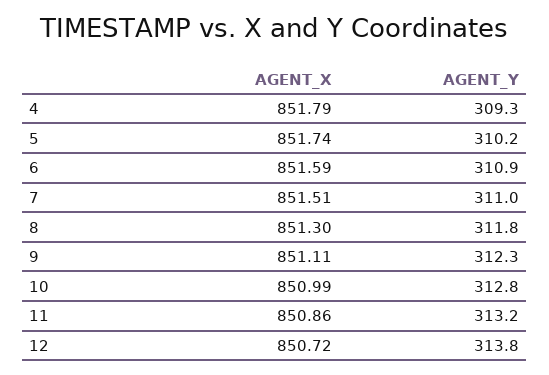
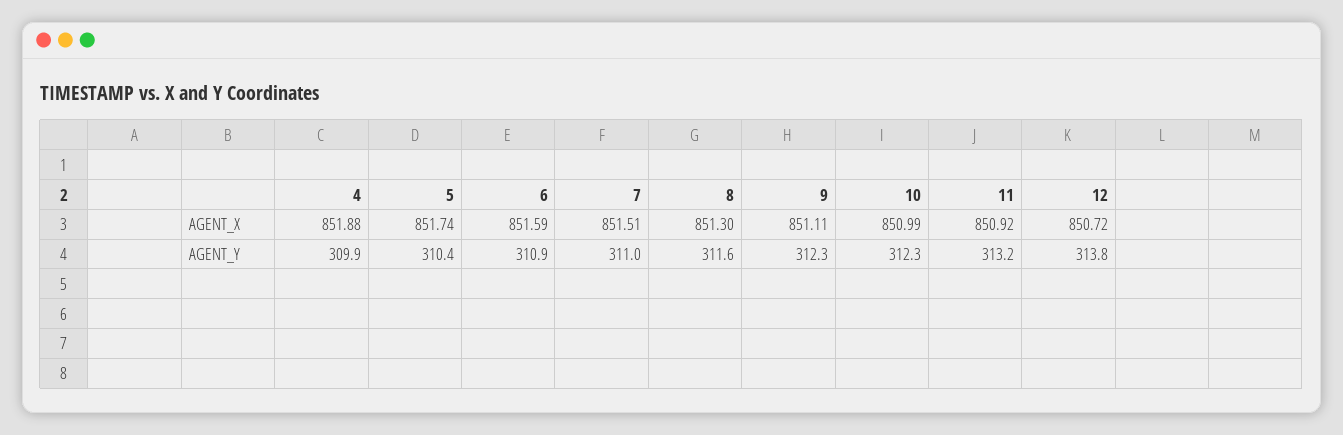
AGENT_X, 4: 851.79 -> 851.88
AGENT_Y, 4: 309.3 -> 309.9
AGENT_Y, 5: 310.2 -> 310.4
AGENT_Y, 8: 311.8 -> 311.6
AGENT_Y, 10: 312.8 -> 312.3
AGENT_X, 11: 850.86 -> 850.92

